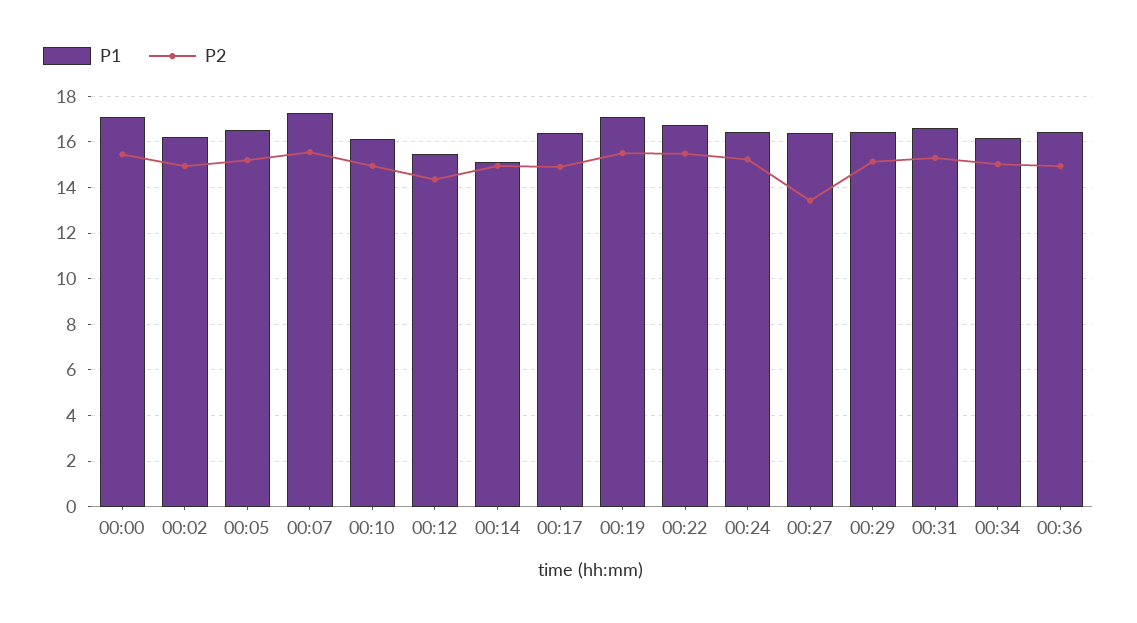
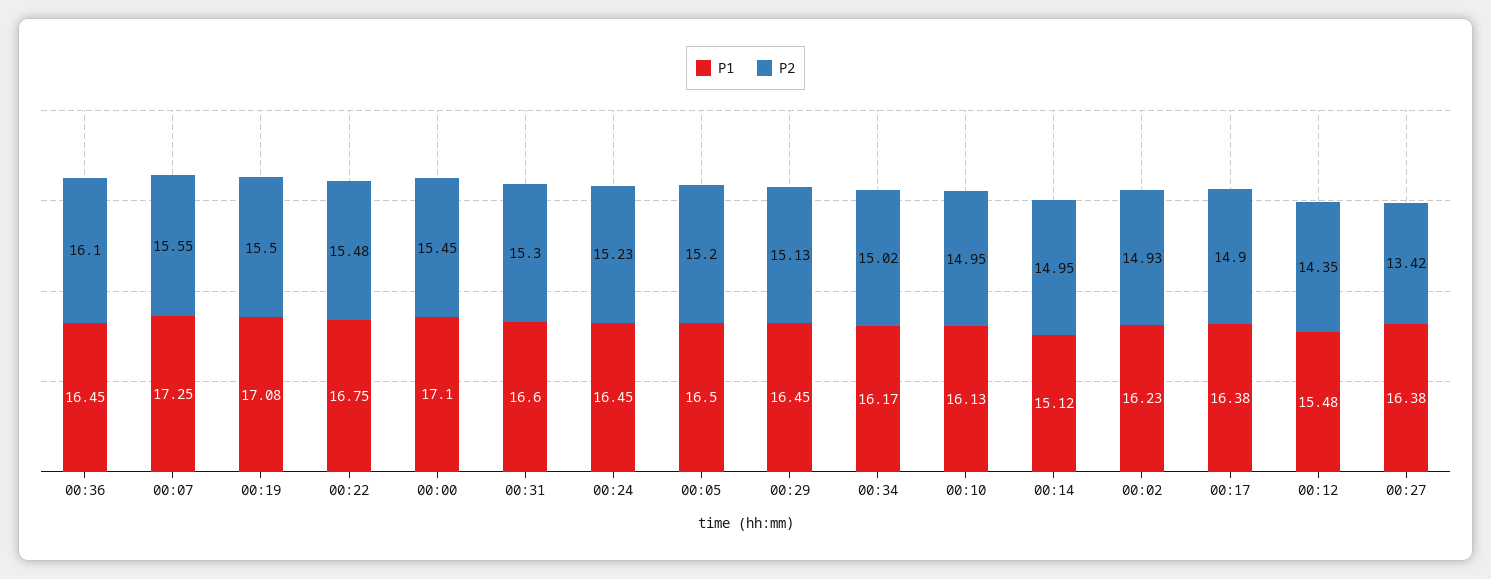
P2, 00:36: 15 -> 16.1

